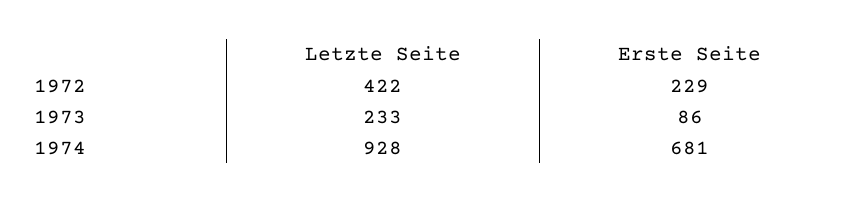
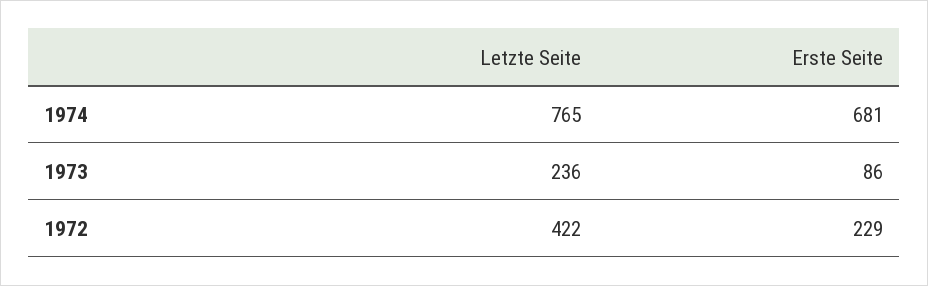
Letzte Seite, 1973: 233 -> 236
Letzte Seite, 1974: 928 -> 765

